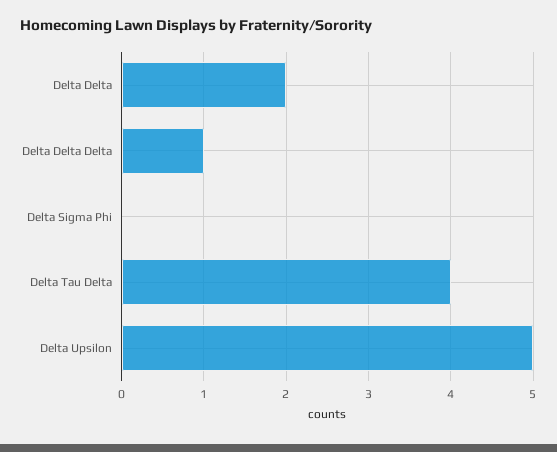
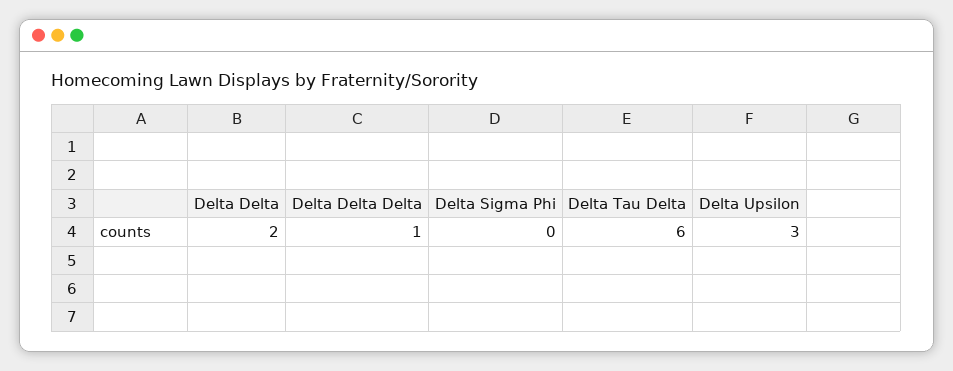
Delta Tau Delta: 4 -> 6
Delta Upsilon: 5 -> 3

